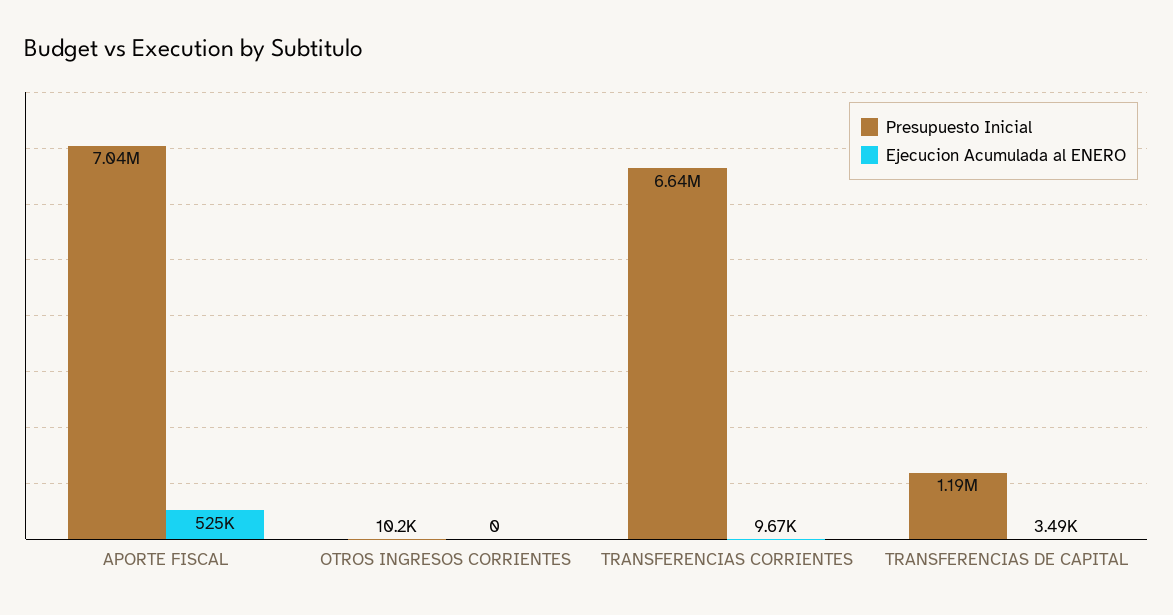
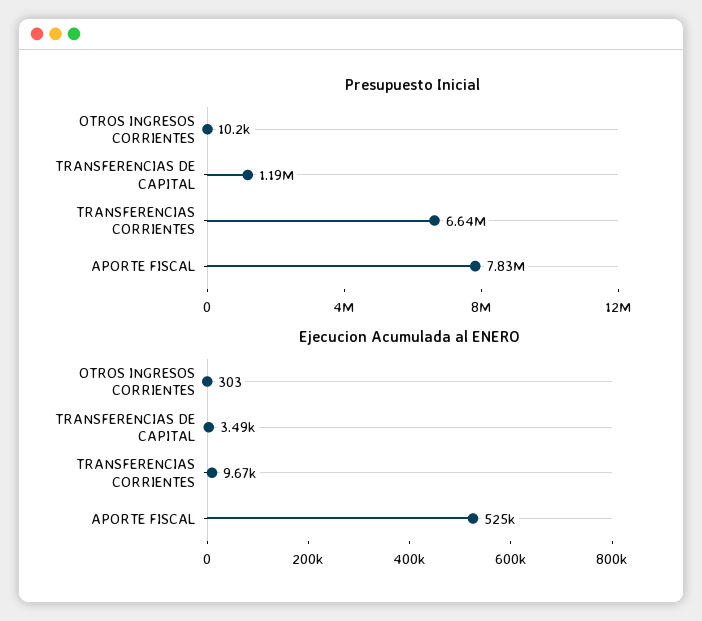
Presupuesto Inicial, APORTE FISCAL: 7040000 -> 7830000
Ejecucion Acumulada al ENERO, OTROS INGRESOS CORRIENTES: 0 -> 303

